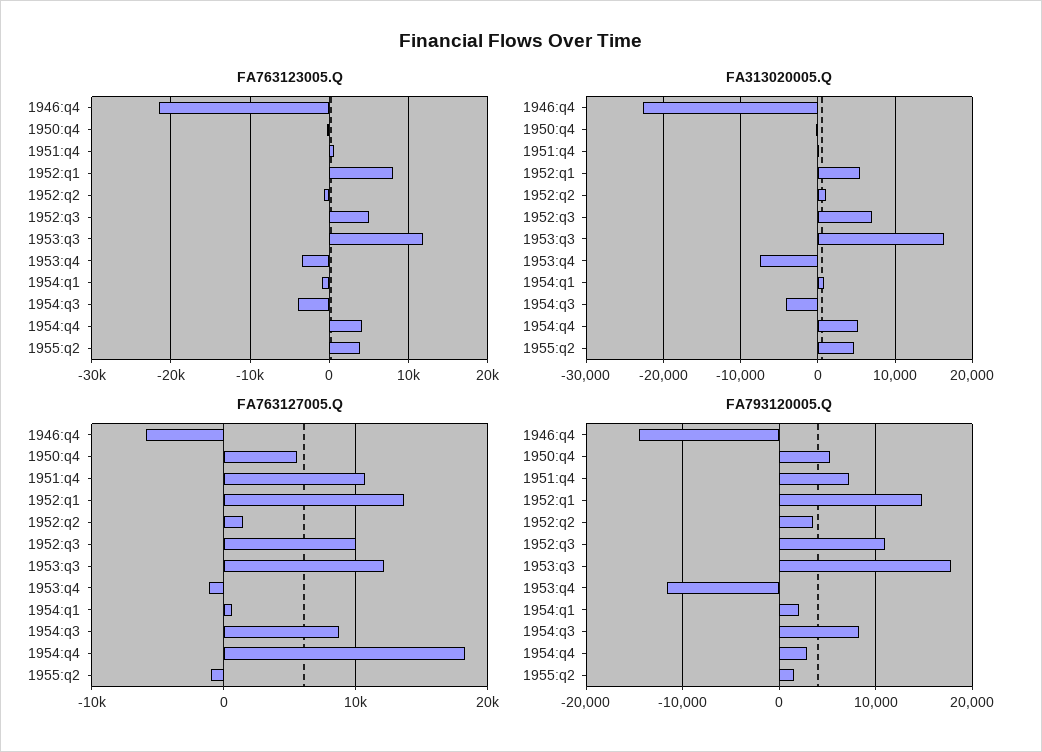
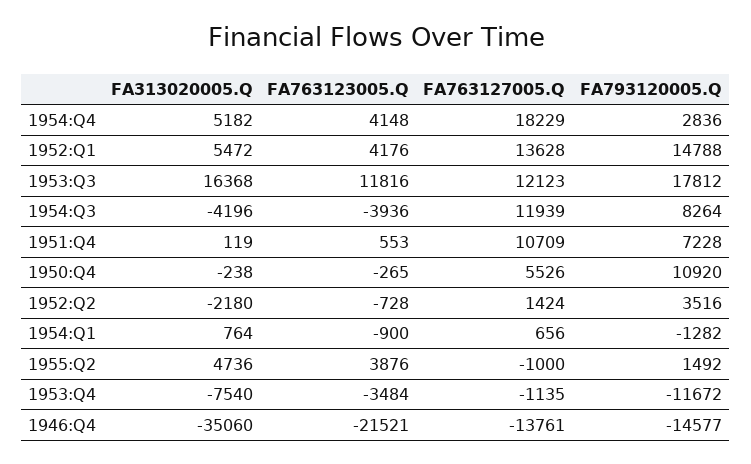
FA763123005.Q, 1952:q1: 8000 -> 4176
FA763123005.Q, 1952:q3: 5000 -> none
FA313020005.Q, 1946:q4: -23000 -> -35060
FA313020005.Q, 1952:q2: 1000 -> -2180
FA313020005.Q, 1952:q3: 7000 -> none
FA763127005.Q, 1946:q4: -6000 -> -13761
FA763127005.Q, 1952:q3: 10000 -> none
FA763127005.Q, 1954:q3: 9000 -> 11939
FA793120005.Q, 1950:q4: 5000 -> 10920
FA793120005.Q, 1952:q3: 11000 -> none
FA793120005.Q, 1954:q1: 2000 -> -1282

